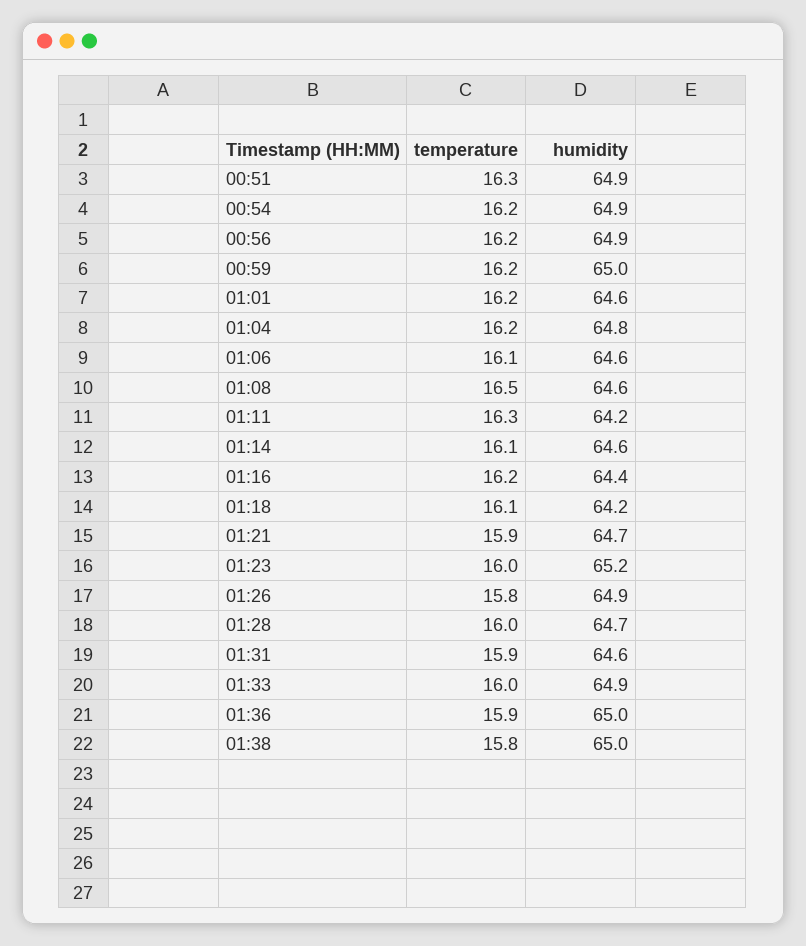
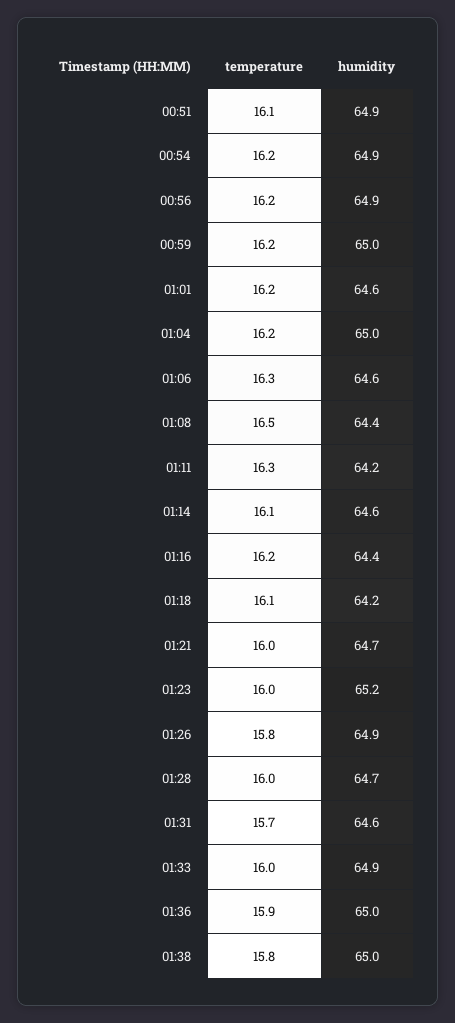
temperature, 00:51: 16.3 -> 16.1
humidity, 01:04: 64.8 -> 65
temperature, 01:06: 16.1 -> 16.3
humidity, 01:08: 64.6 -> 64.4
temperature, 01:21: 15.9 -> 16
temperature, 01:31: 15.9 -> 15.7

